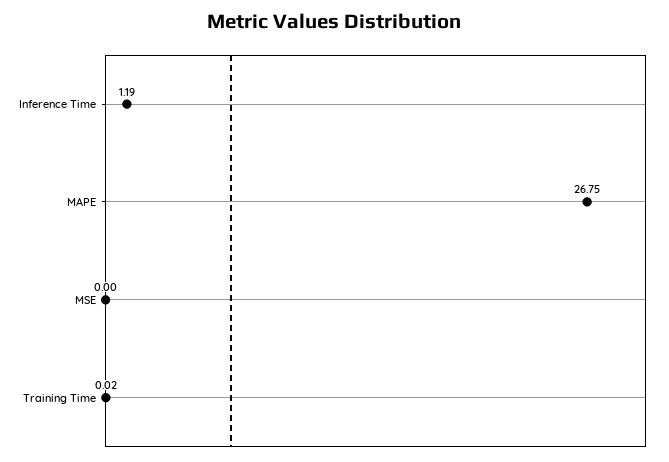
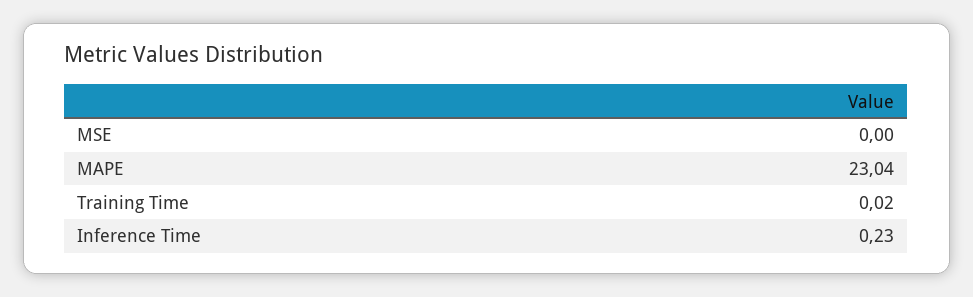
Inference Time: 1.19 -> 0.23
MAPE: 26.75 -> 23.04

